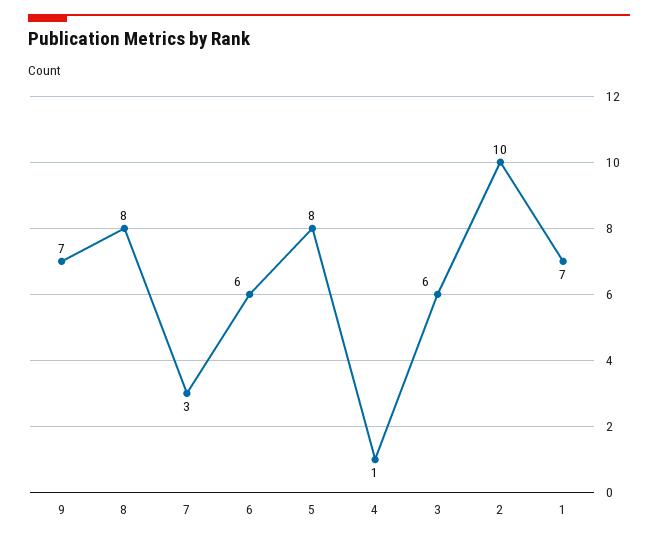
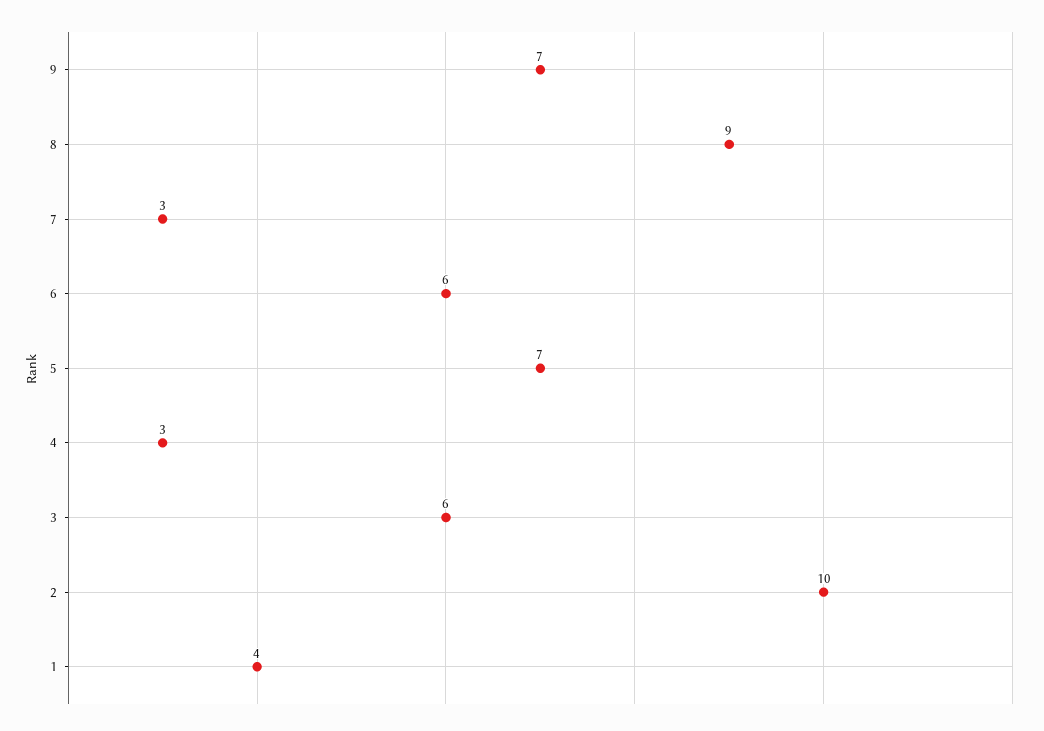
8: 8 -> 9
5: 8 -> 7
4: 1 -> 3
1: 7 -> 4

